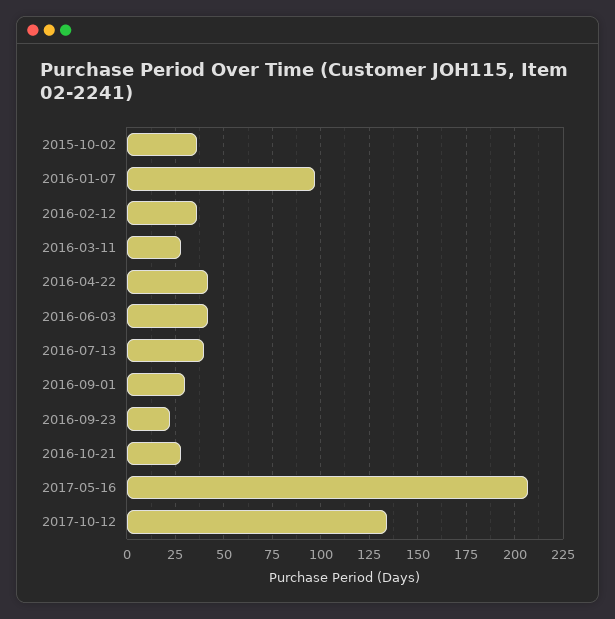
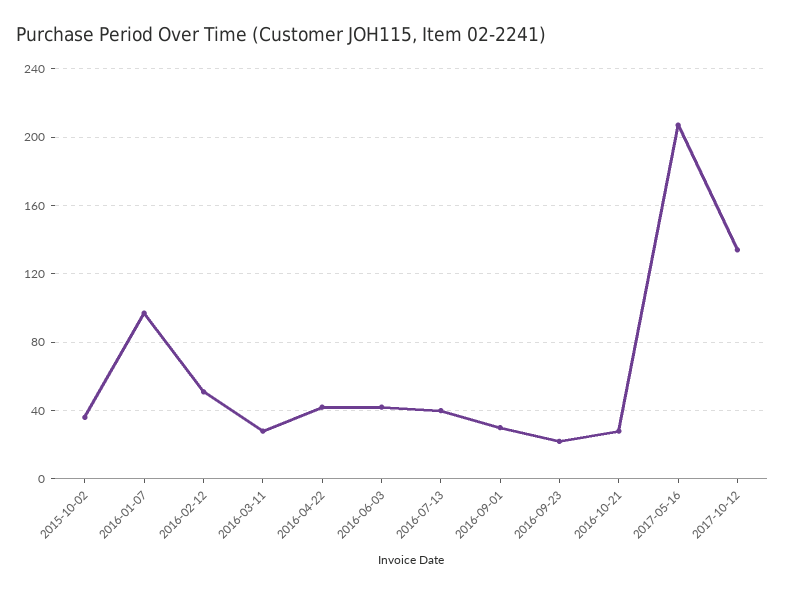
2016-02-12: 35 -> 50

